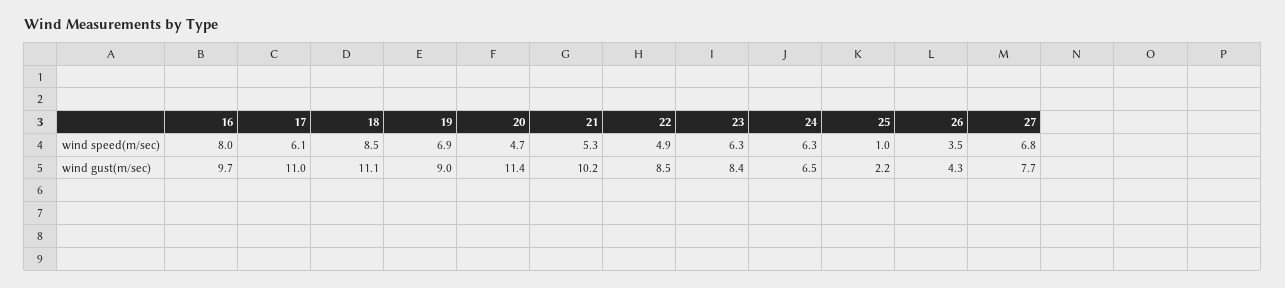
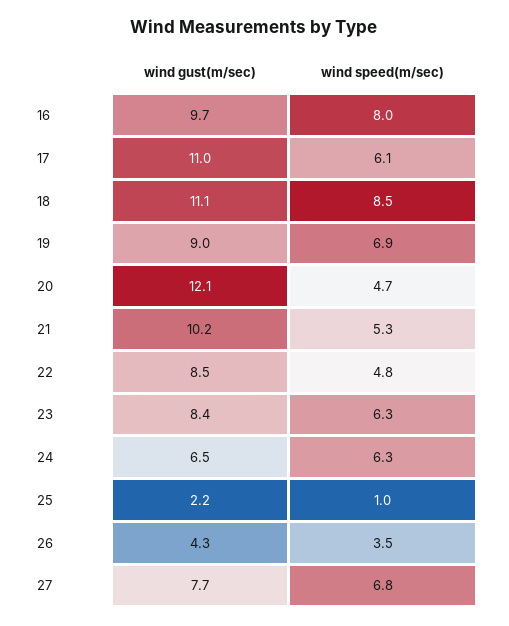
22, wind speed(m/sec): 4.9 -> 4.8
20, wind gust(m/sec): 11.4 -> 12.1

